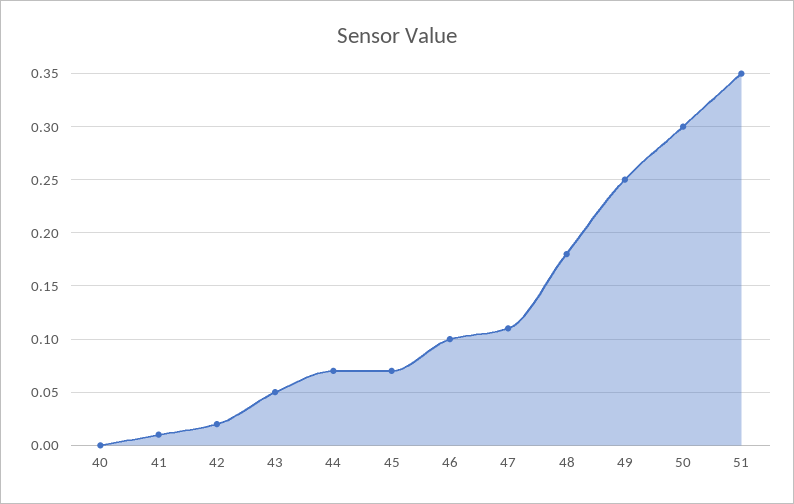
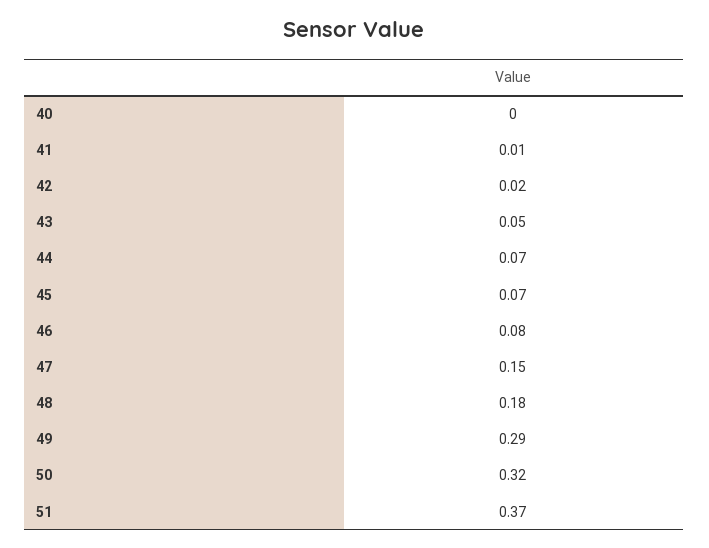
46: 0.1 -> 0.08
47: 0.11 -> 0.15
49: 0.25 -> 0.29
50: 0.3 -> 0.32
51: 0.35 -> 0.37

